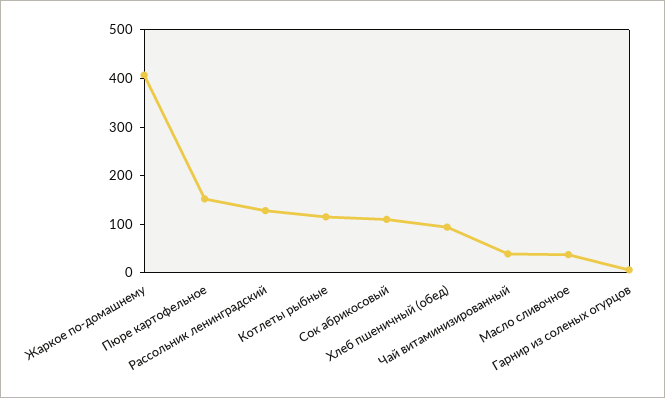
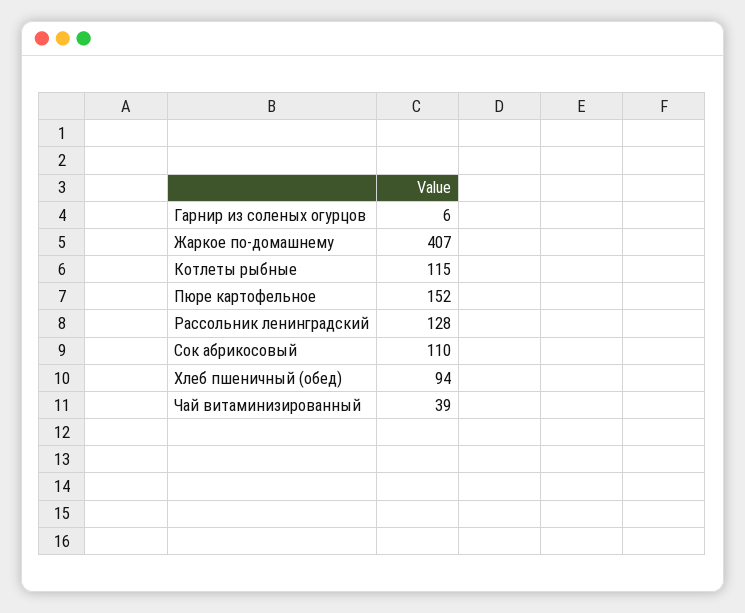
Масло сливочное: 40 -> none

